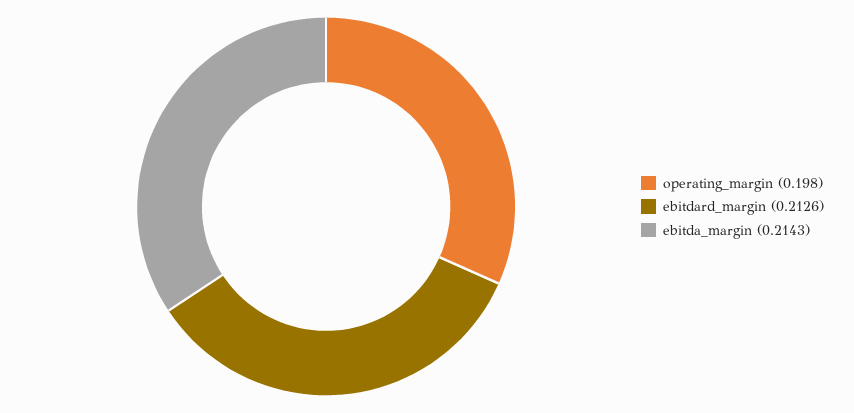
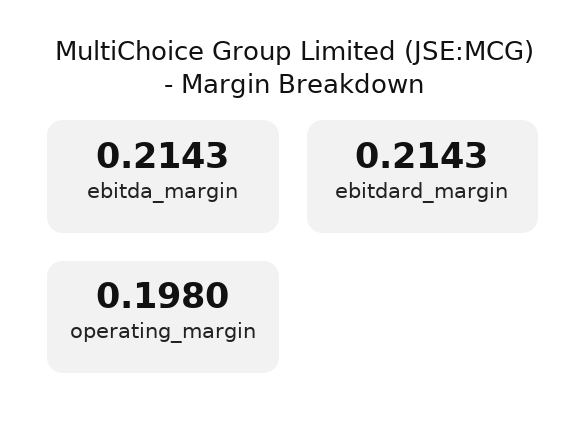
ebitdard_margin: 0.2126 -> 0.2143

